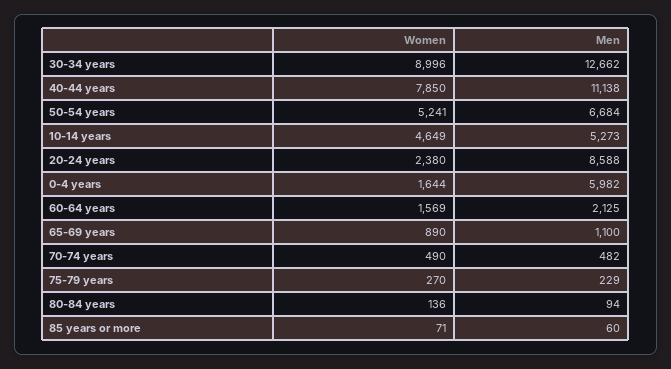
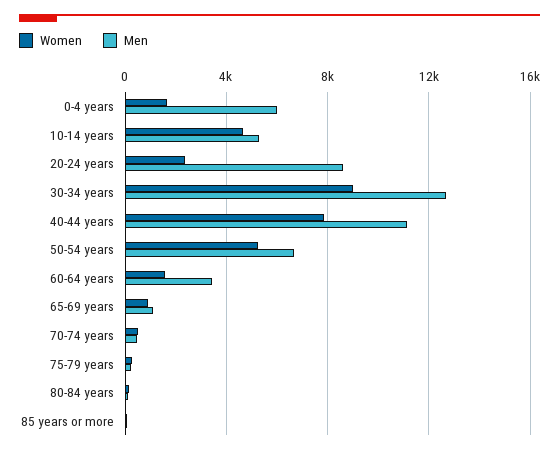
Men, 60-64 years: 2125 -> 3500

